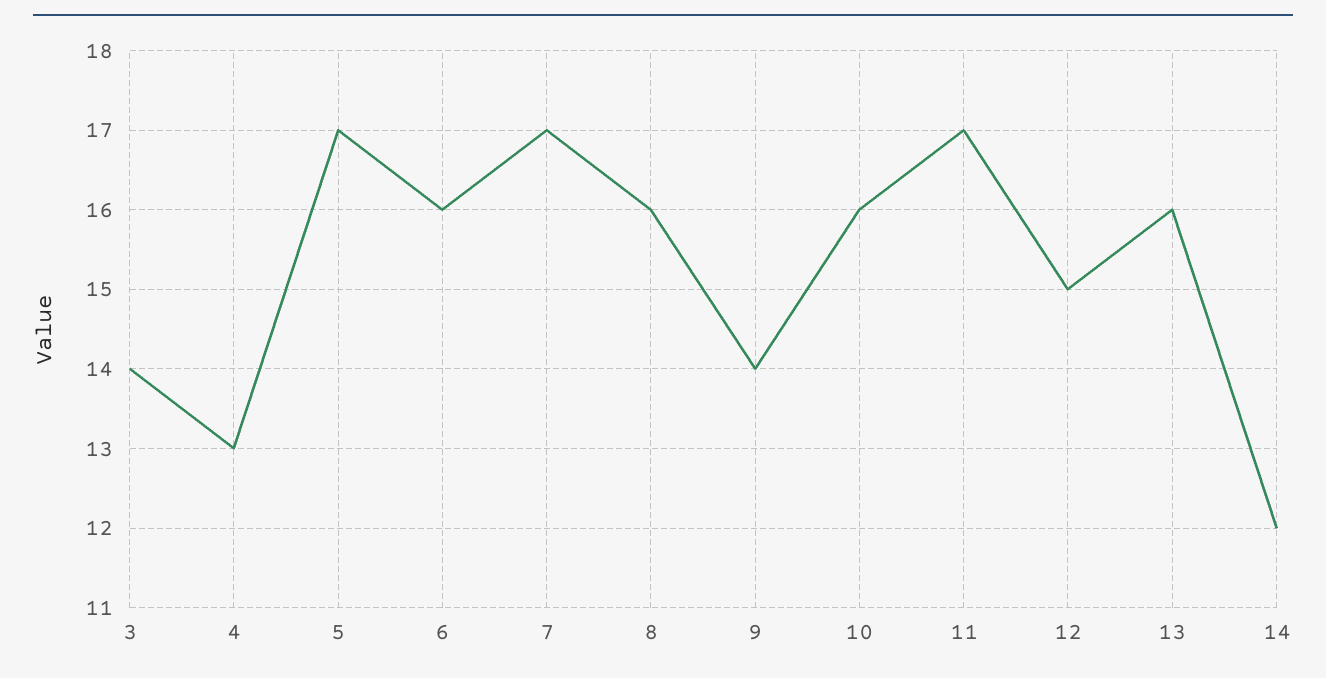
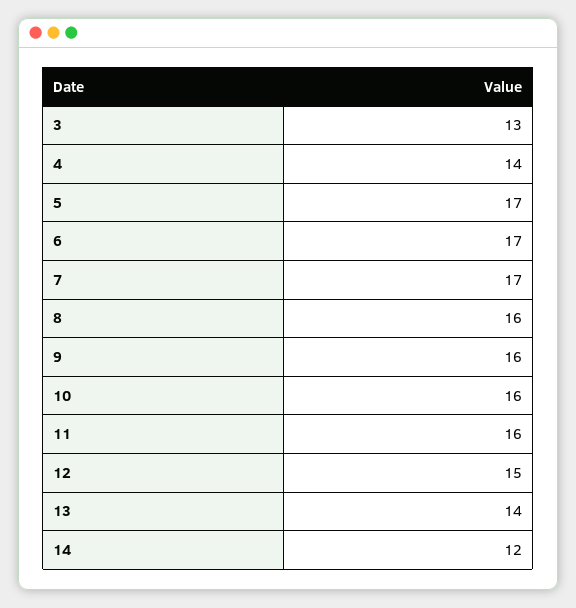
3: 14 -> 13
4: 13 -> 14
6: 16 -> 17
9: 14 -> 16
11: 17 -> 16
13: 16 -> 14

